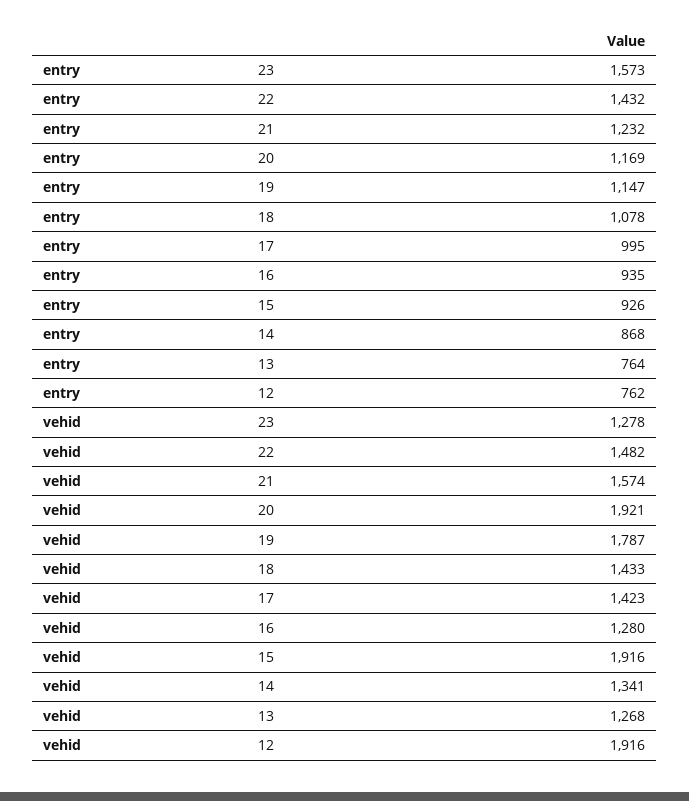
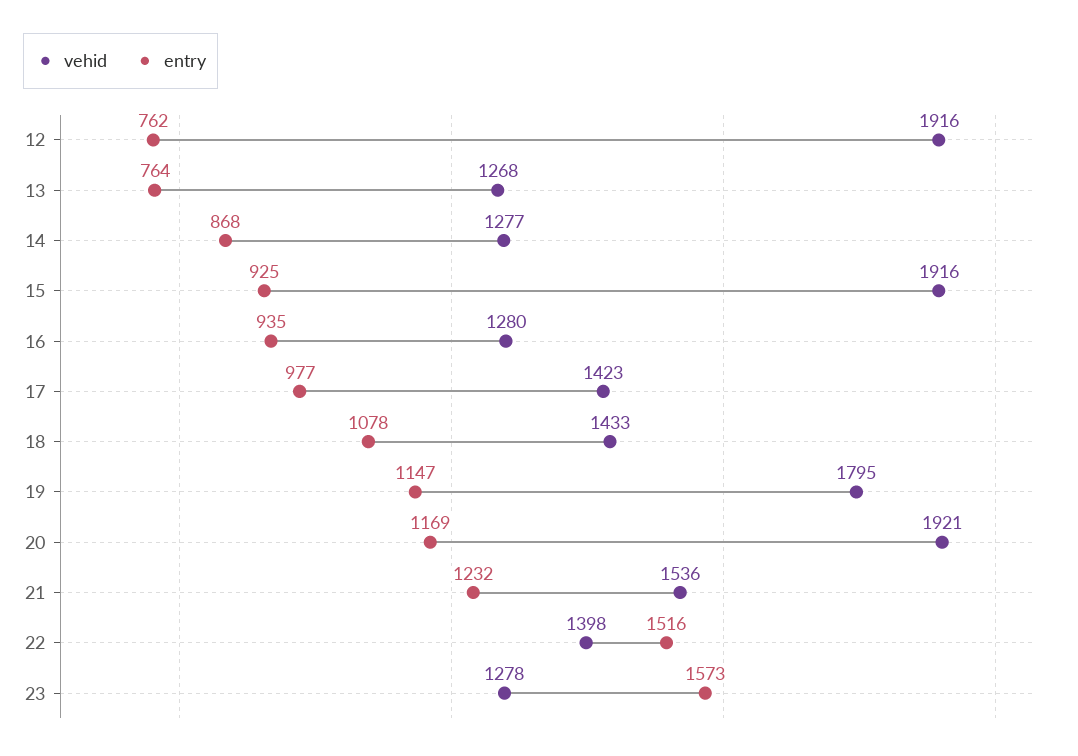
entry, 22: 1432 -> 1516
entry, 17: 995 -> 977
entry, 15: 926 -> 925
vehid, 22: 1482 -> 1398
vehid, 21: 1574 -> 1536
vehid, 19: 1787 -> 1795
vehid, 14: 1341 -> 1277

